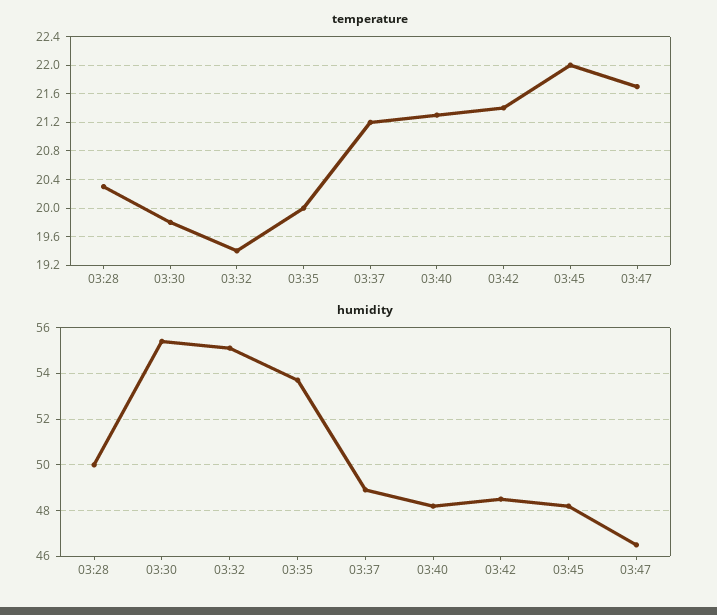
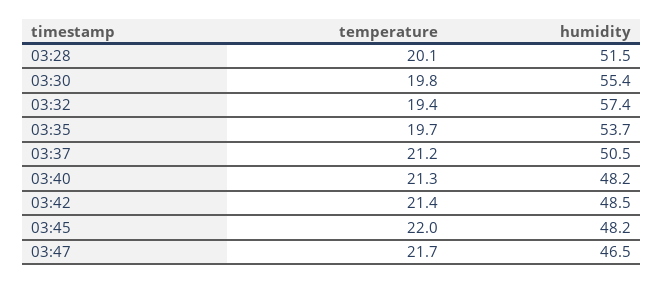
temperature, 03:28: 20.3 -> 20.1
temperature, 03:35: 20 -> 19.7
humidity, 03:28: 50 -> 51.5
humidity, 03:32: 55 -> 57.4
humidity, 03:37: 49 -> 50.5

